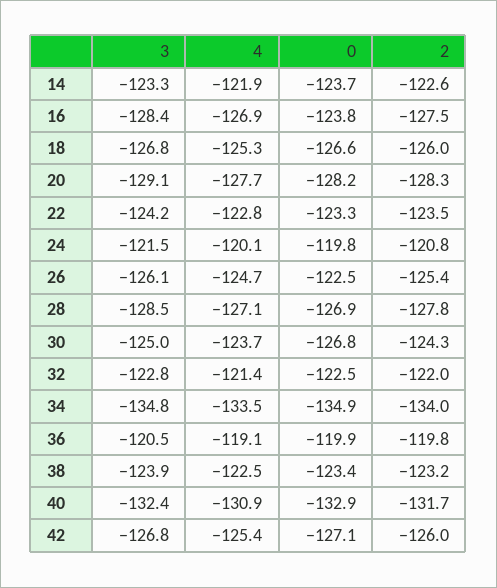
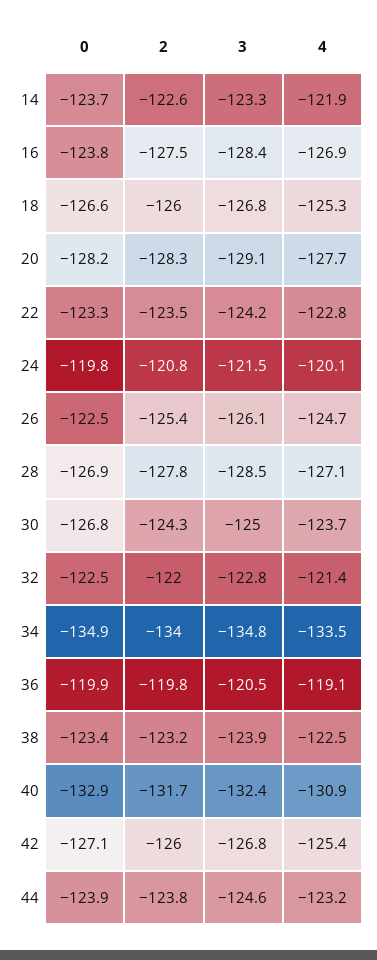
0, 44: none -> -123.9
2, 44: none -> -123.8
3, 44: none -> -124.6
4, 44: none -> -123.2

